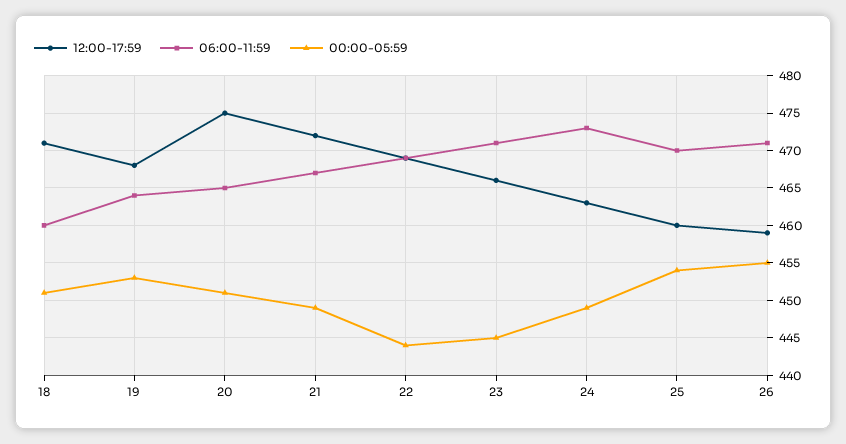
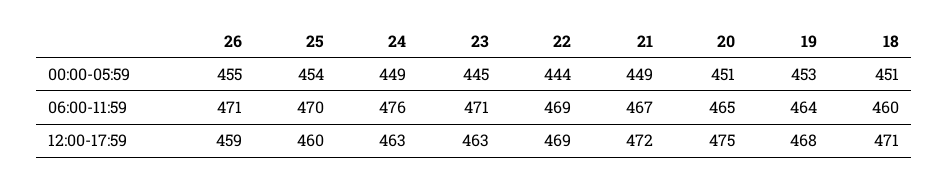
12:00-17:59, 23: 466 -> 463
06:00-11:59, 24: 473 -> 476

